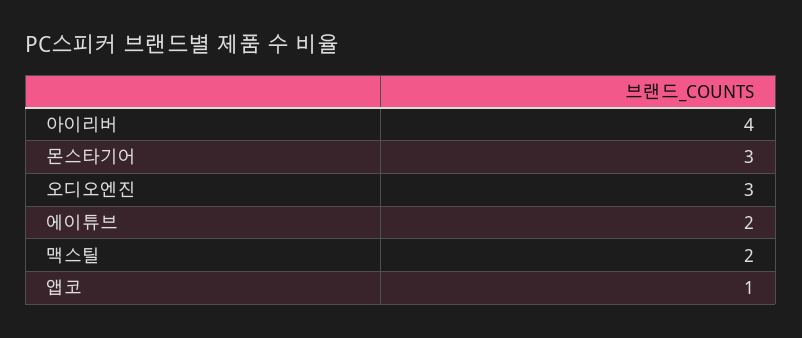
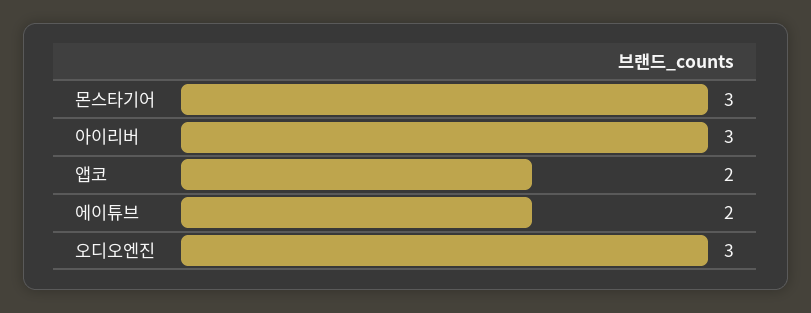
아이리버: 4 -> 3
맥스틸: 2 -> none
앱코: 1 -> 2

